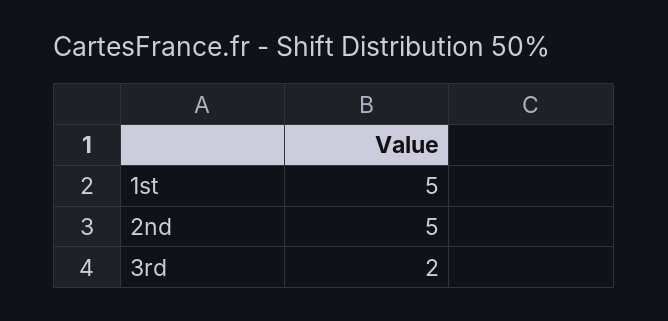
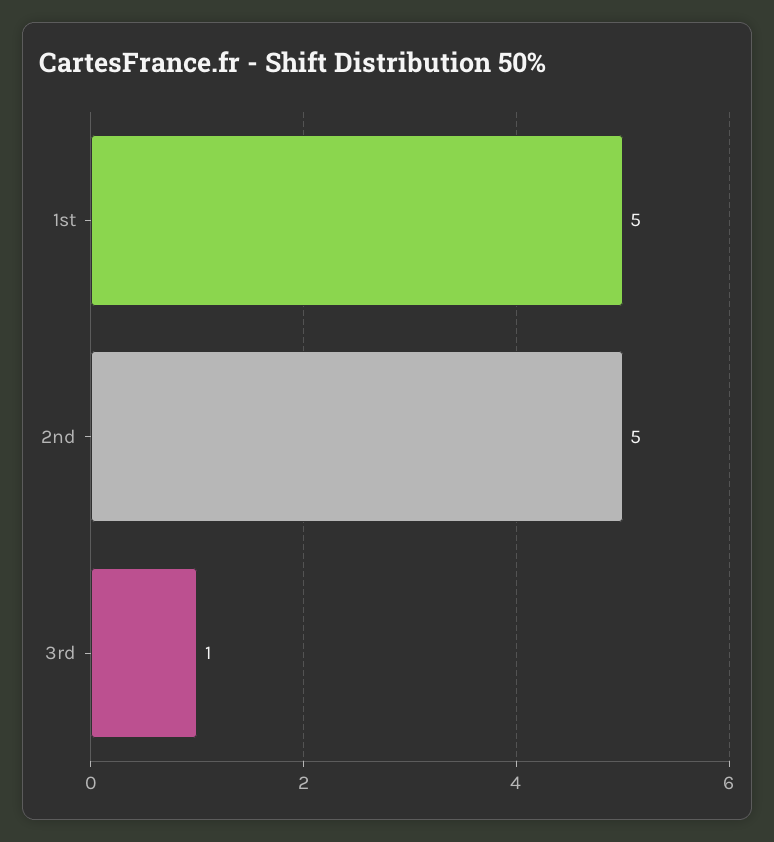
3rd: 2 -> 1

